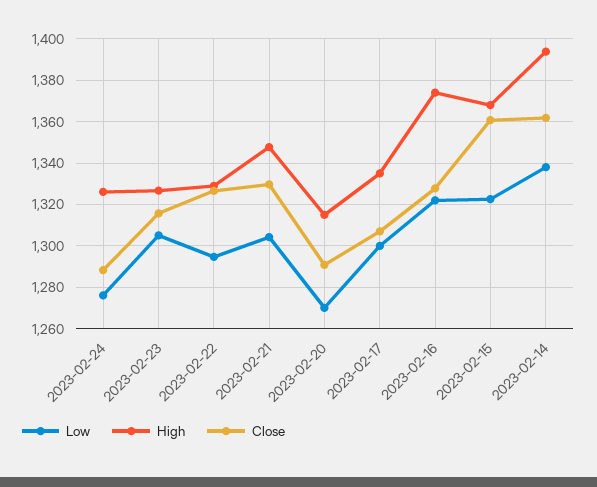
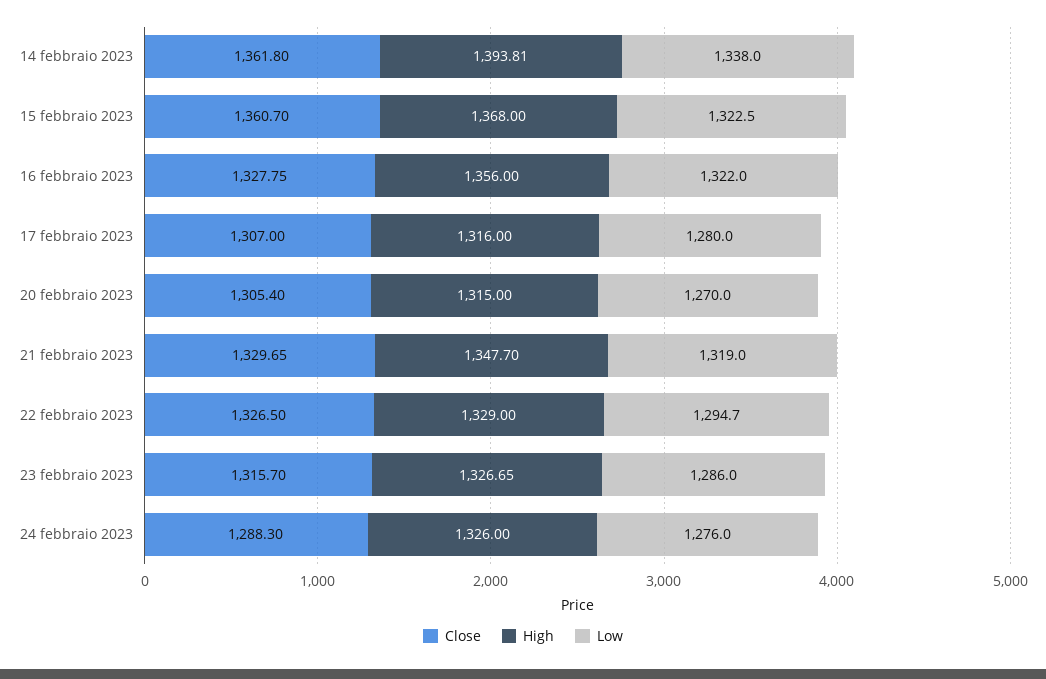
Low, 2023-02-23: 1305 -> 1286
Low, 2023-02-21: 1305 -> 1319
Close, 2023-02-20: 1290 -> 1305.4
Low, 2023-02-17: 1300 -> 1280
High, 2023-02-17: 1335 -> 1316
High, 2023-02-16: 1375 -> 1356

